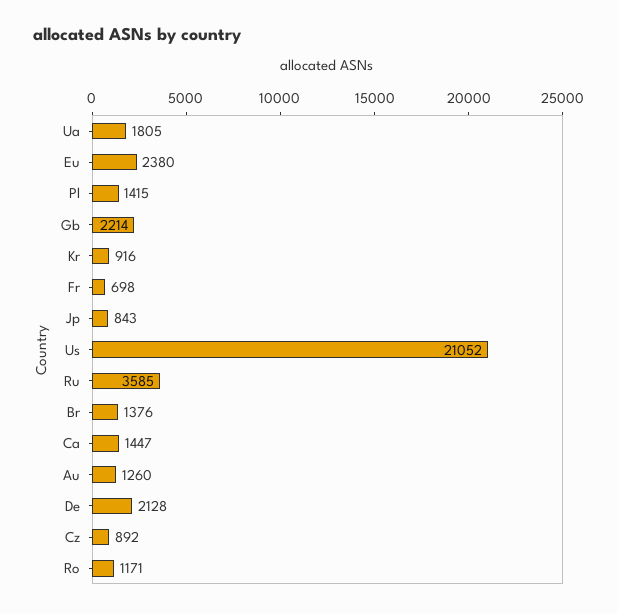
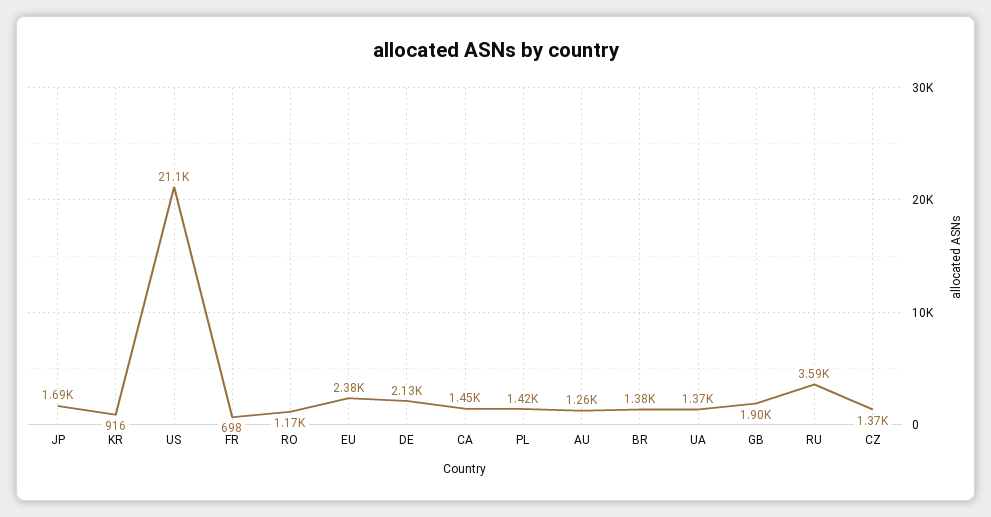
Ua: 1805 -> 1370
Gb: 2214 -> 1900
Jp: 843 -> 1690
Cz: 892 -> 1370

